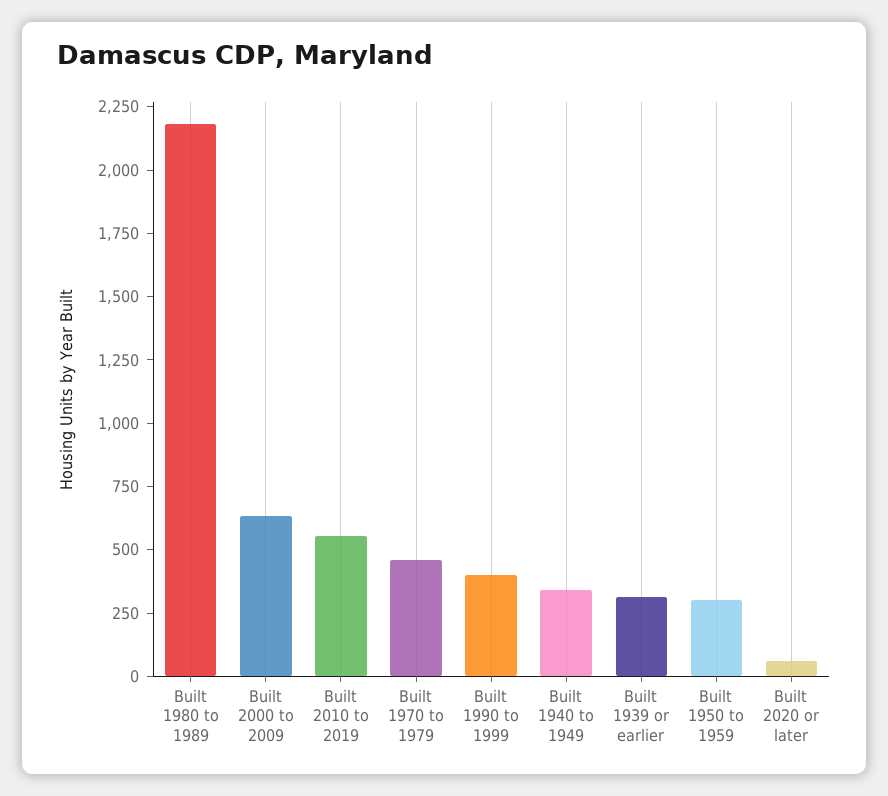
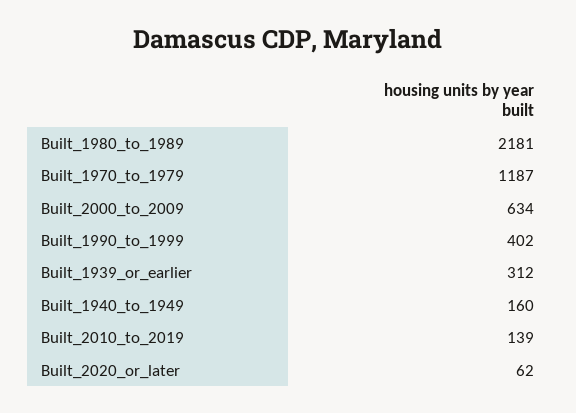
Built 2010 to 2019: 550 -> 139
Built 1970 to 1979: 450 -> 1187
Built 1940 to 1949: 350 -> 160
Built 1950 to 1959: 300 -> none

